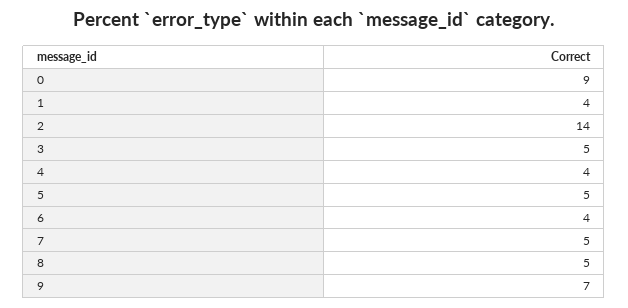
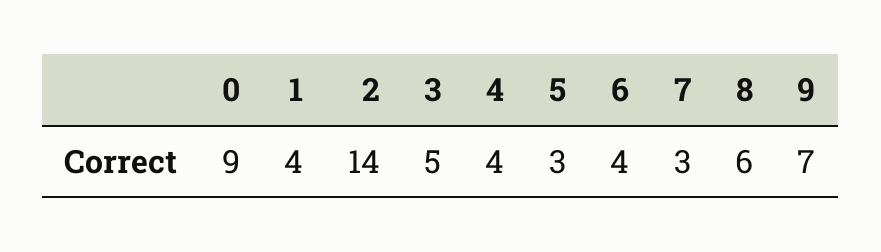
5: 5 -> 3
7: 5 -> 3
8: 5 -> 6

